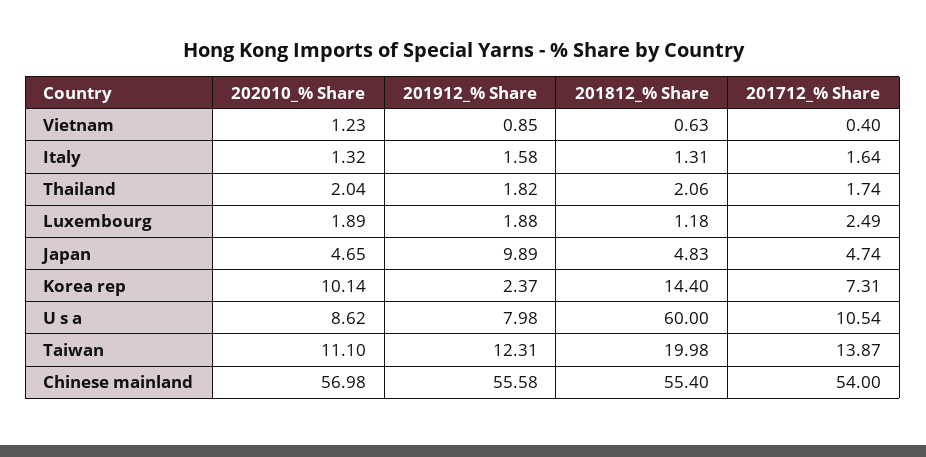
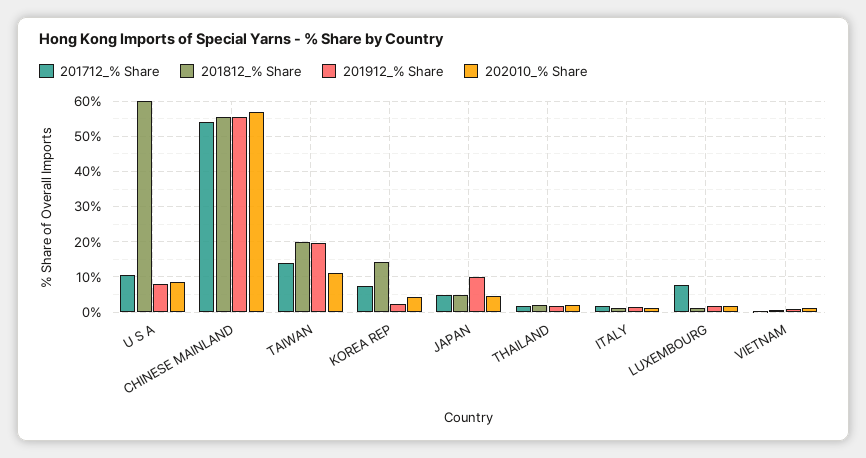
201712_% Share, Luxembourg: 2.49 -> 8
202010_% Share, Korea rep: 10.14 -> 4
201912_% Share, Taiwan: 12.31 -> 20

